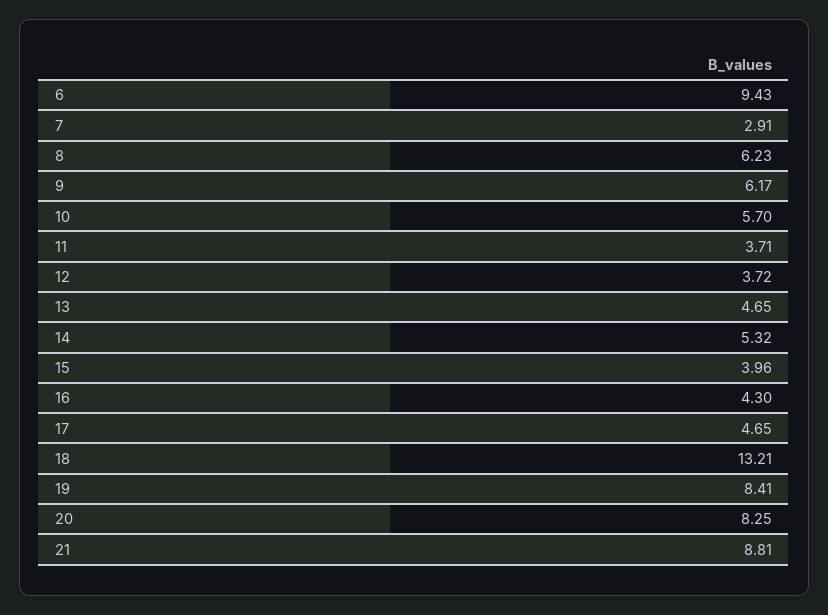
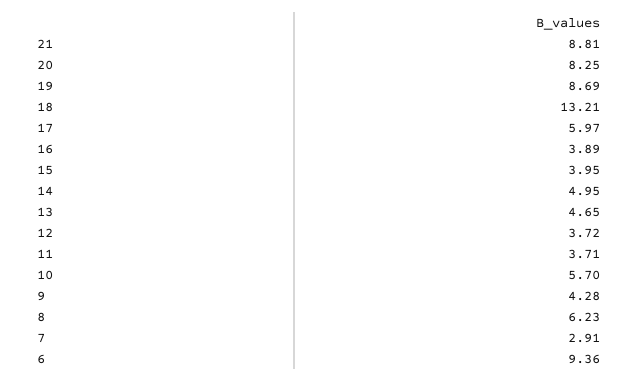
6: 9.43 -> 9.36
9: 6.17 -> 4.28
14: 5.32 -> 4.95
15: 3.96 -> 3.95
16: 4.3 -> 3.89
17: 4.65 -> 5.97
19: 8.41 -> 8.69

